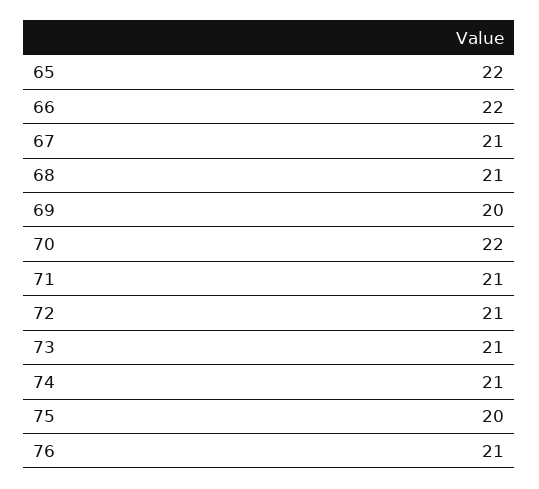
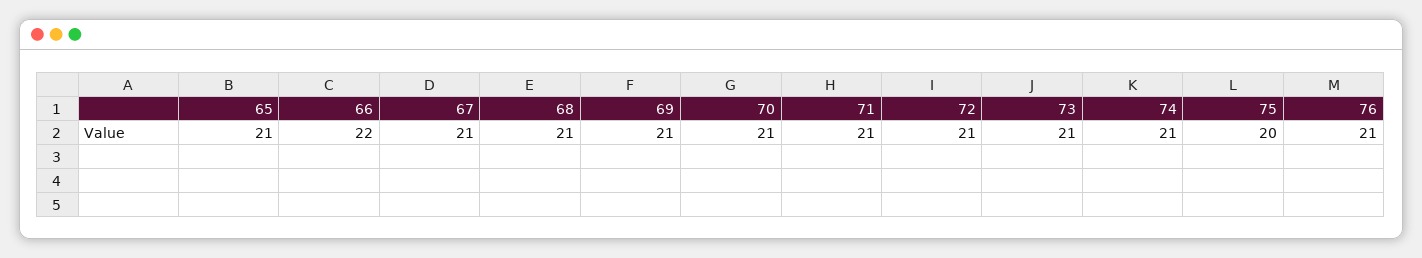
65: 22 -> 21
69: 20 -> 21
70: 22 -> 21

